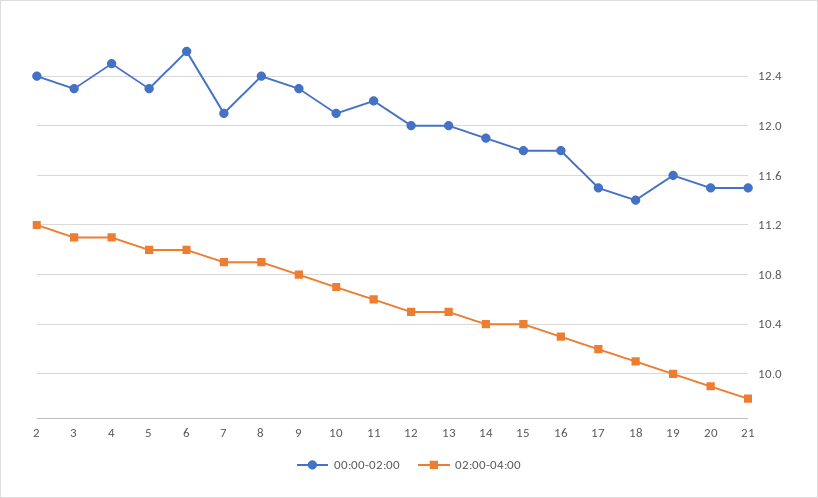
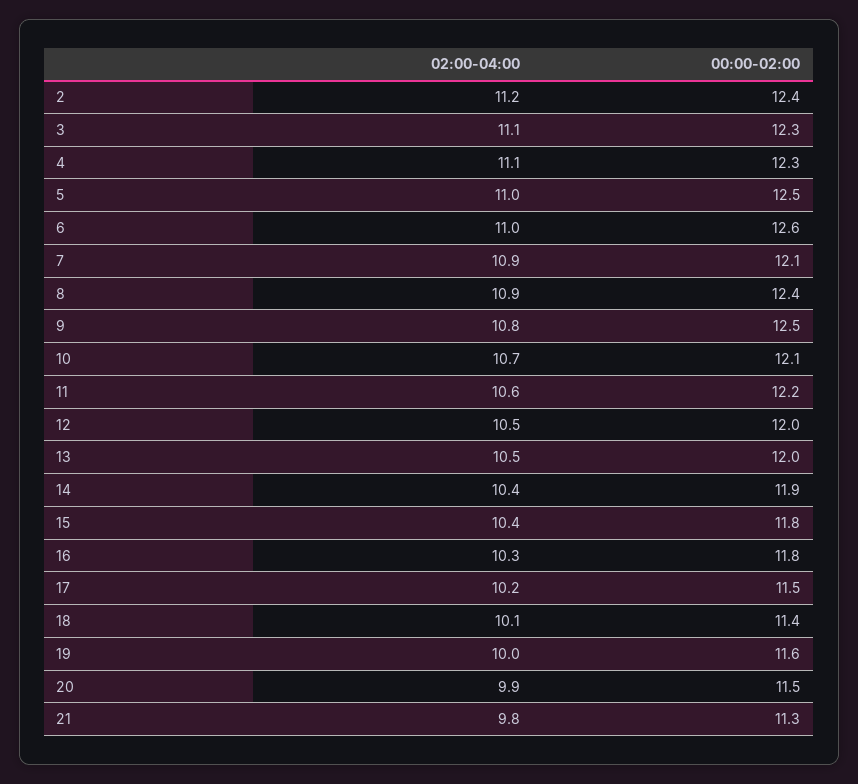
00:00-02:00, 4: 12.5 -> 12.3
00:00-02:00, 5: 12.3 -> 12.5
00:00-02:00, 9: 12.3 -> 12.5
00:00-02:00, 21: 11.5 -> 11.3

